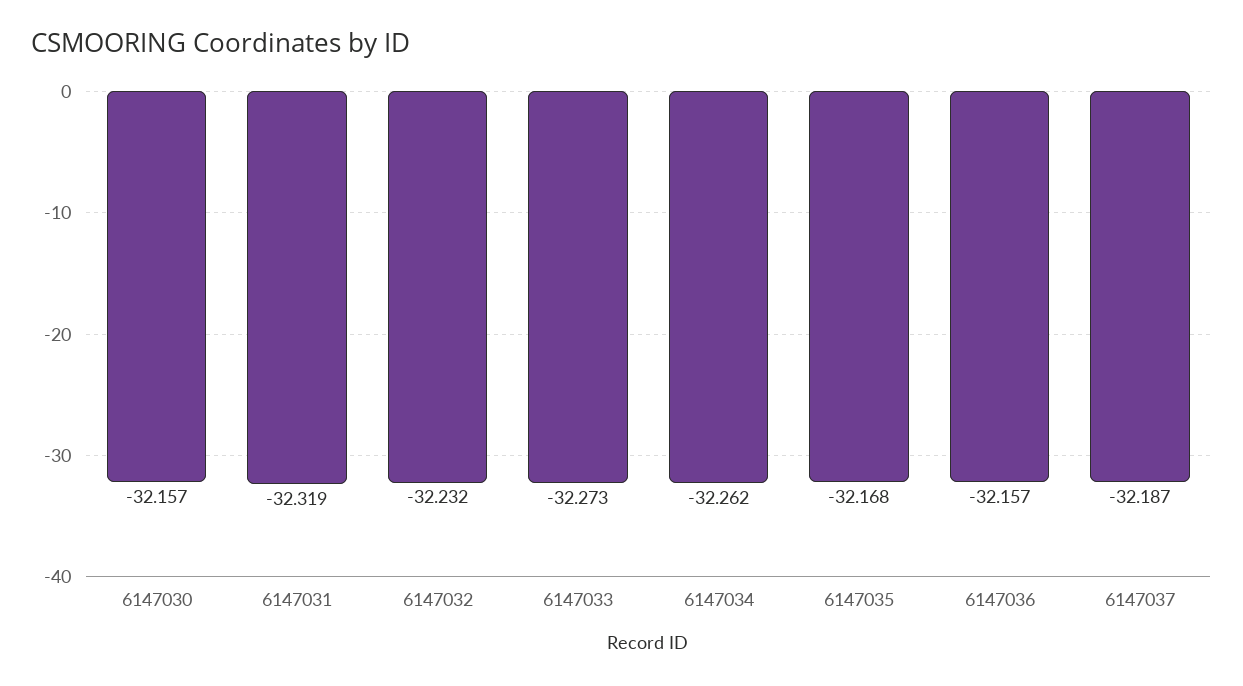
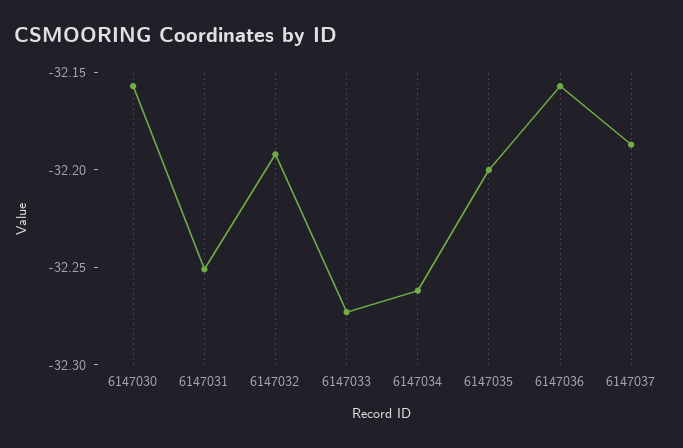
6147031: -32.319 -> -32.25
6147032: -32.232 -> -32.19
6147035: -32.168 -> -32.2

